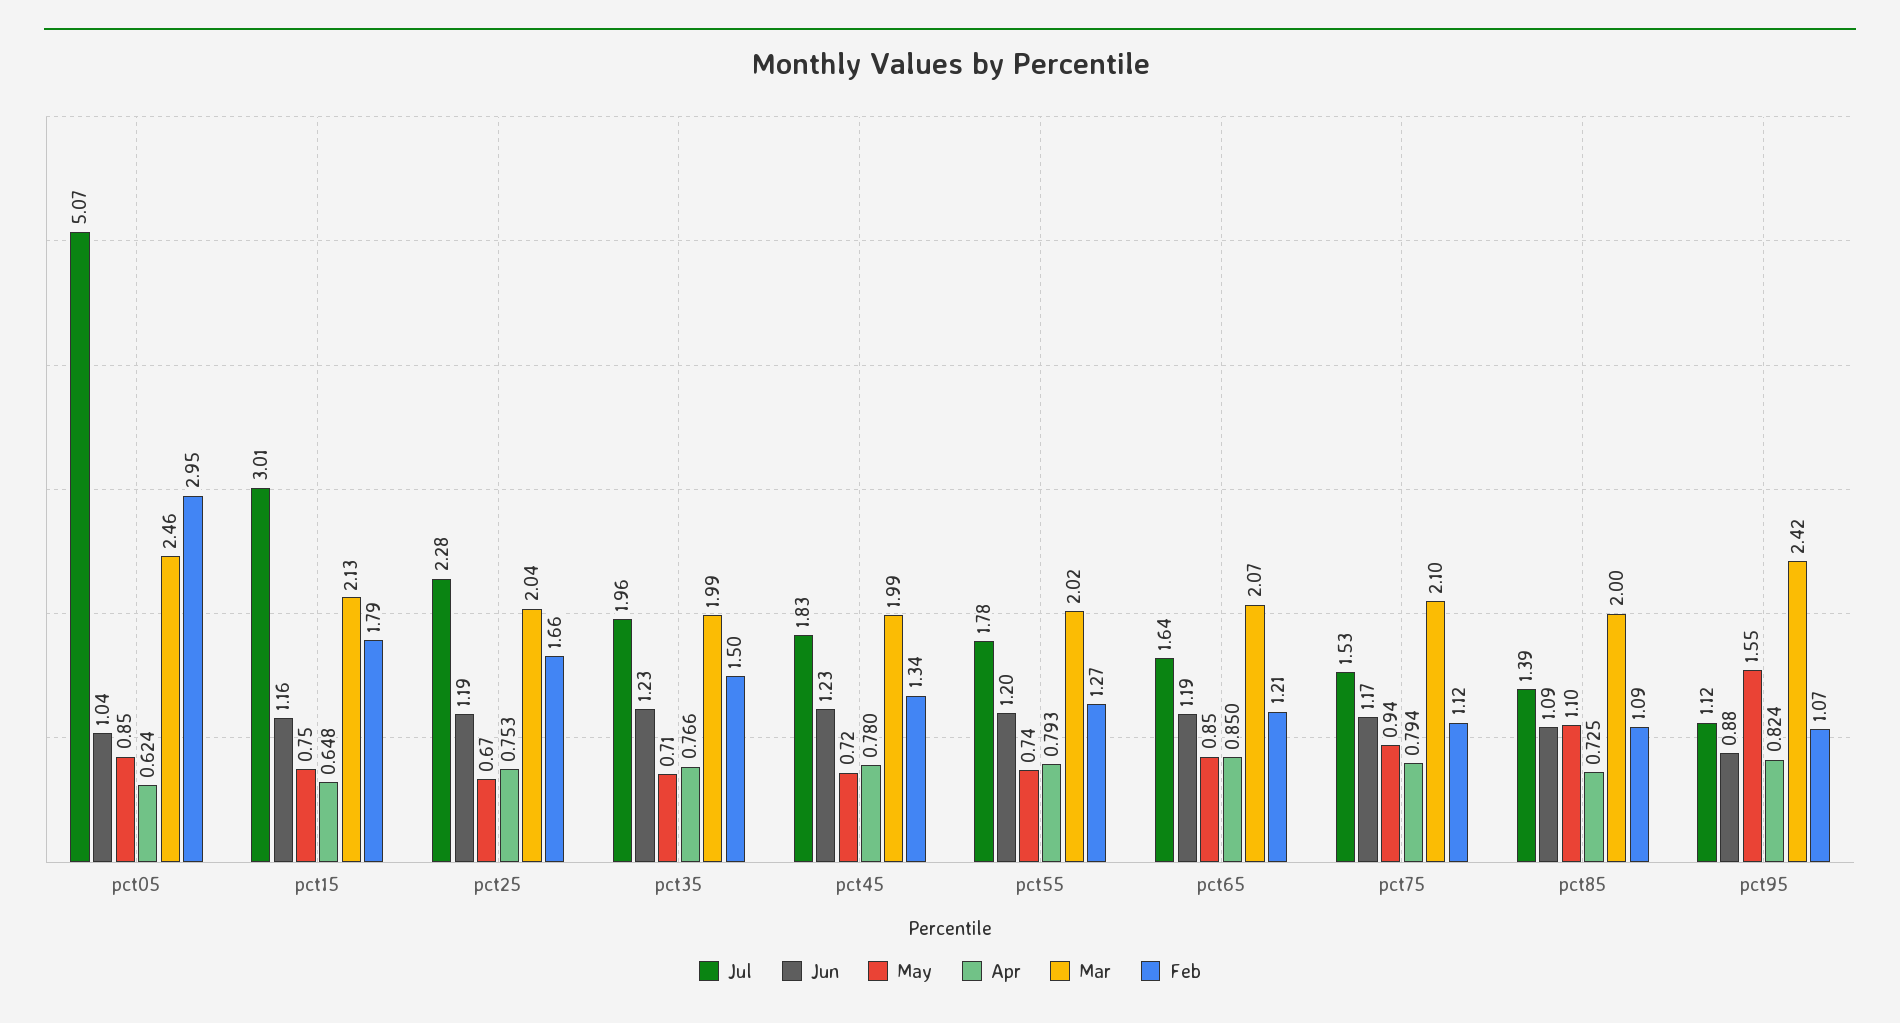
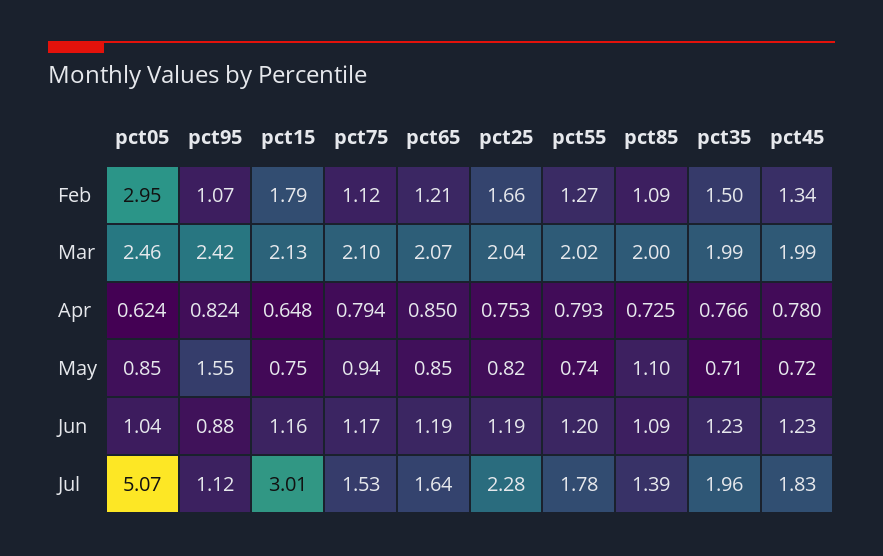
May, pct25: 0.67 -> 0.82

